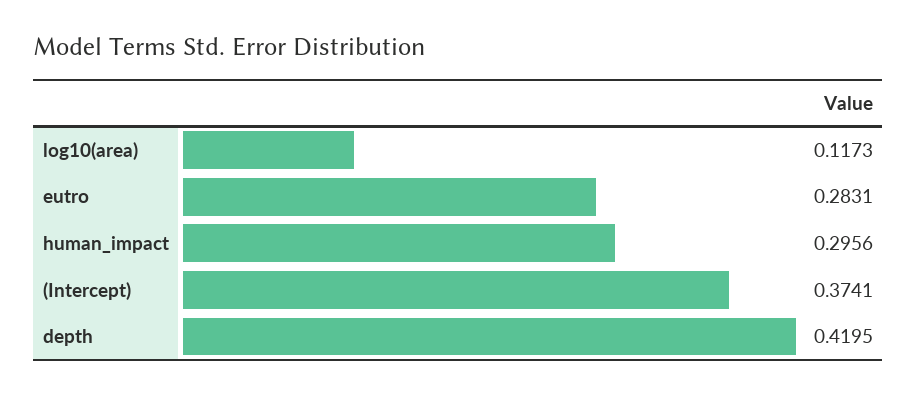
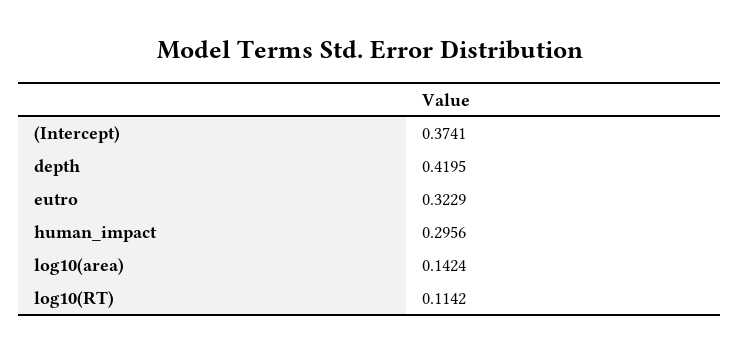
log10(area): 0.1173 -> 0.1424
eutro: 0.2831 -> 0.3229
log10(RT): none -> 0.1142

